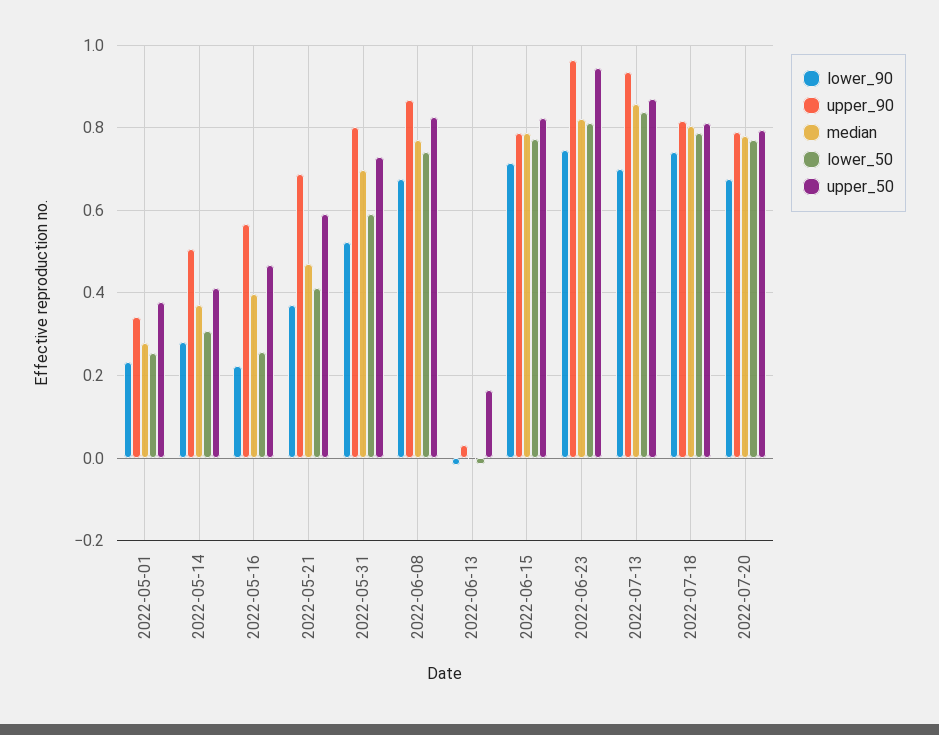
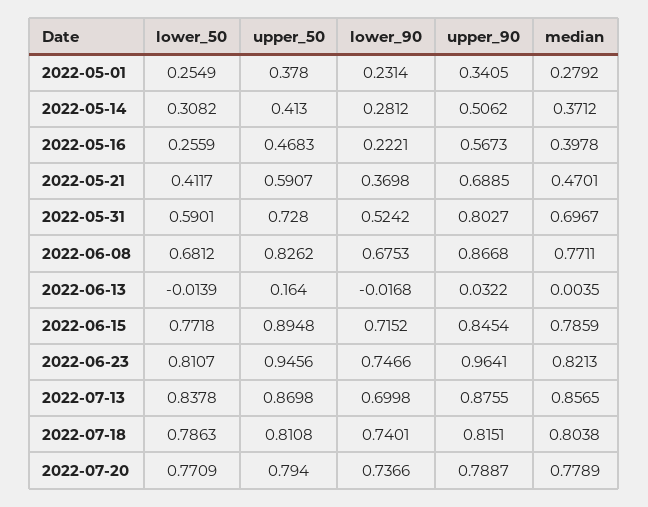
lower_50, 2022-06-08: 0.74 -> 0.6812
upper_90, 2022-06-15: 0.78 -> 0.8454
upper_50, 2022-06-15: 0.82 -> 0.8948
upper_90, 2022-07-13: 0.94 -> 0.8755
lower_90, 2022-07-20: 0.68 -> 0.7366

